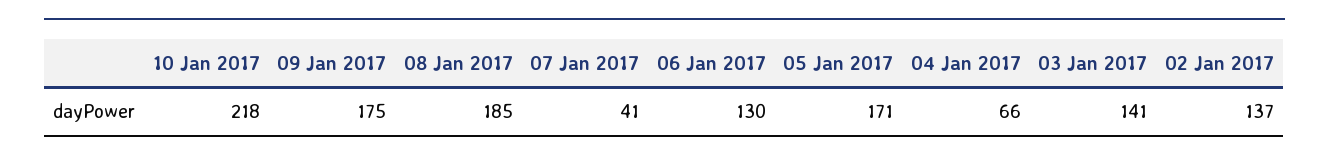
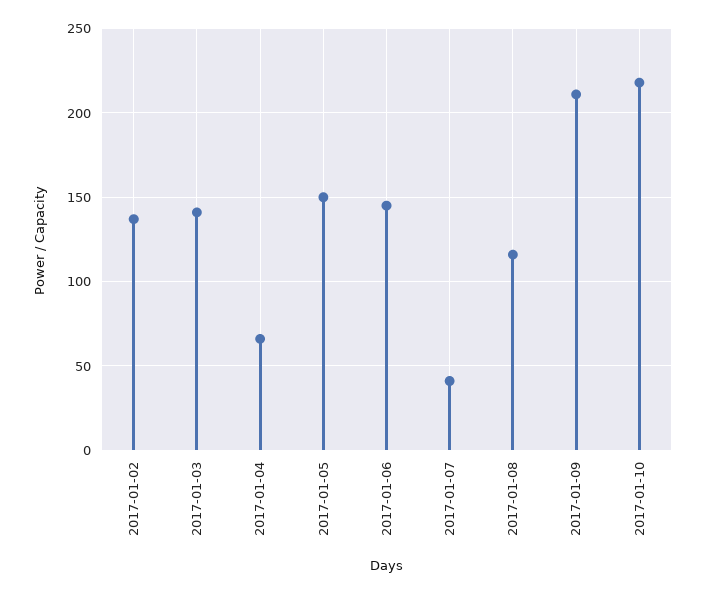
09 Jan 2017: 175 -> 210
08 Jan 2017: 185 -> 115
06 Jan 2017: 130 -> 145
05 Jan 2017: 171 -> 150

